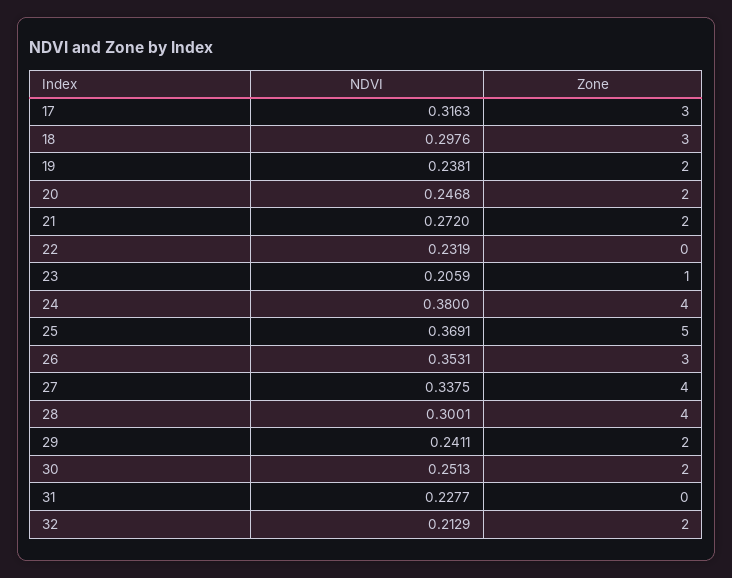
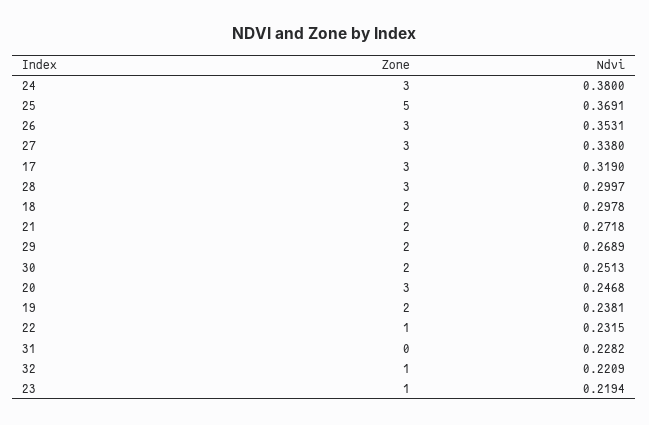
NDVI, 17: 0.3163 -> 0.319
NDVI, 18: 0.2976 -> 0.2978
Zone, 18: 3 -> 2
Zone, 20: 2 -> 3
NDVI, 21: 0.272 -> 0.2718
NDVI, 22: 0.2319 -> 0.2315
Zone, 22: 0 -> 1
NDVI, 23: 0.2059 -> 0.2194
Zone, 24: 4 -> 3
NDVI, 27: 0.3375 -> 0.338
Zone, 27: 4 -> 3
NDVI, 28: 0.3001 -> 0.2997
Zone, 28: 4 -> 3
NDVI, 29: 0.2411 -> 0.2689
NDVI, 31: 0.2277 -> 0.2282
NDVI, 32: 0.2129 -> 0.2209
Zone, 32: 2 -> 1

